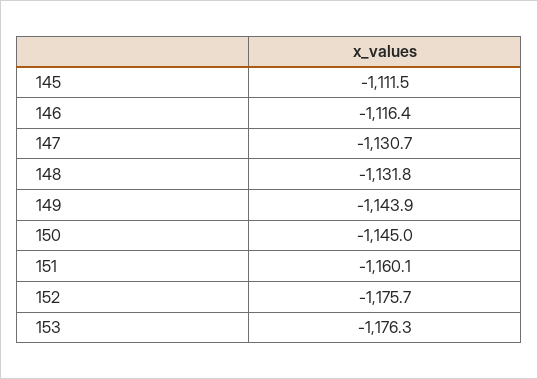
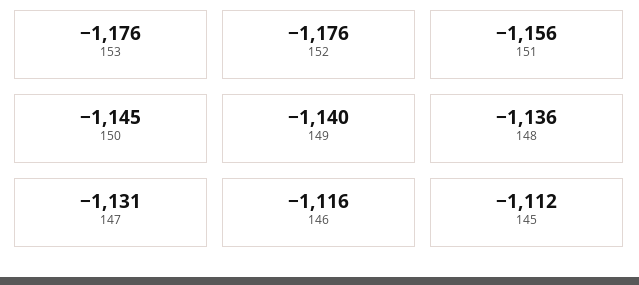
148: -1131.8 -> -1136
149: -1143.9 -> -1140
151: -1160.1 -> -1156

